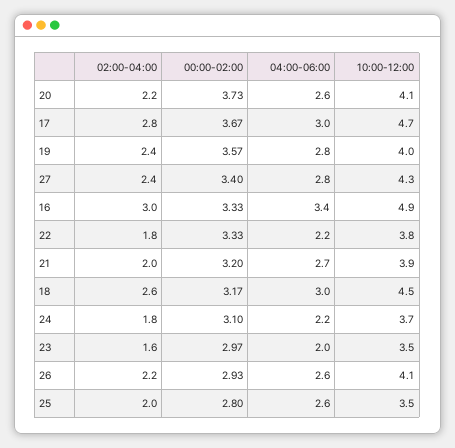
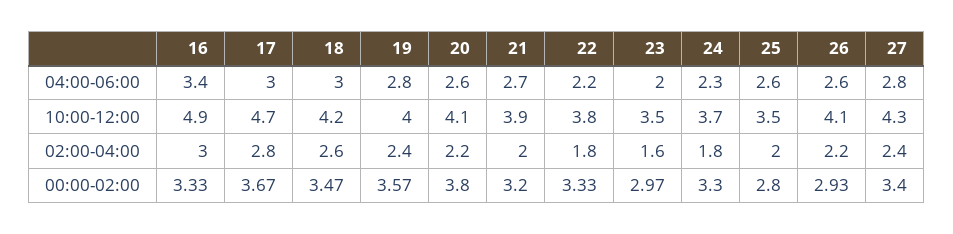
00:00-02:00, 20: 3.73 -> 3.8
00:00-02:00, 18: 3.17 -> 3.47
10:00-12:00, 18: 4.5 -> 4.2
00:00-02:00, 24: 3.1 -> 3.3
04:00-06:00, 24: 2.2 -> 2.3

